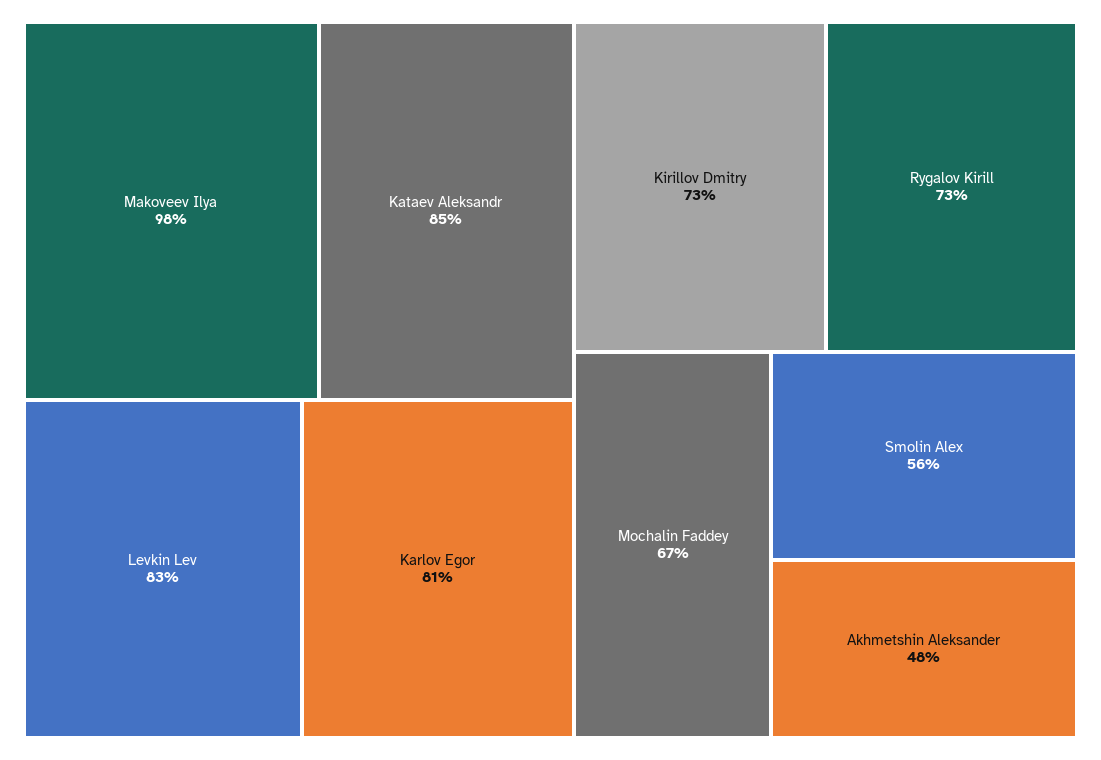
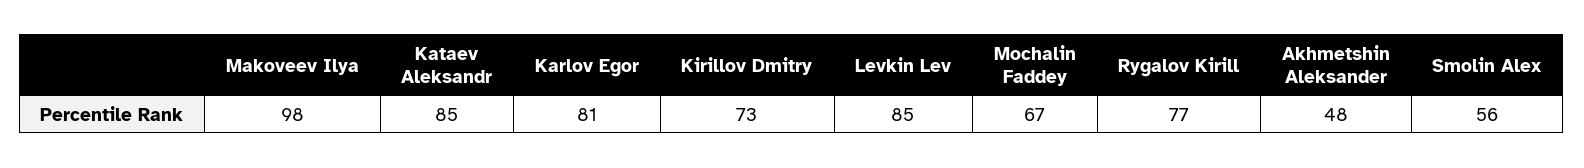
Levkin Lev: 83 -> 85
Rygalov Kirill: 73 -> 77

